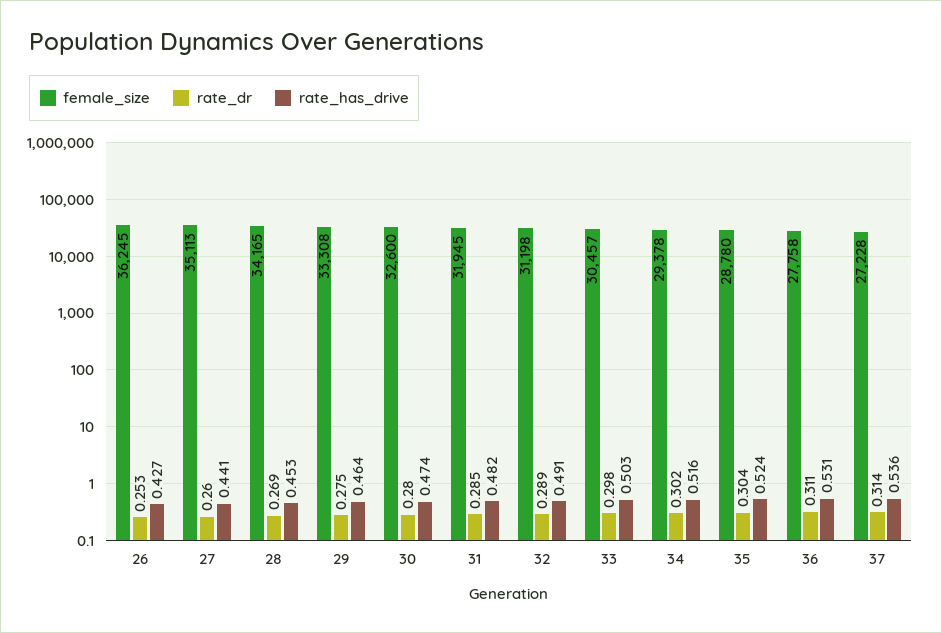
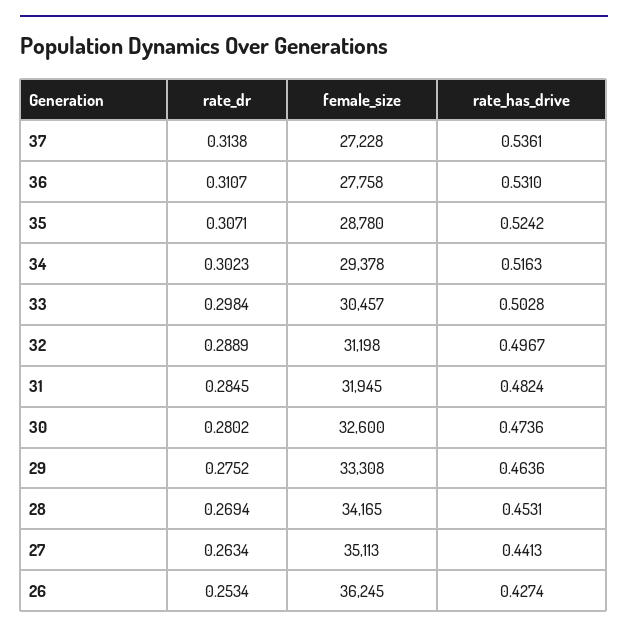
rate_dr, 27: 0.26 -> 0.2634
rate_has_drive, 32: 0.491 -> 0.4967
rate_dr, 35: 0.304 -> 0.3071

